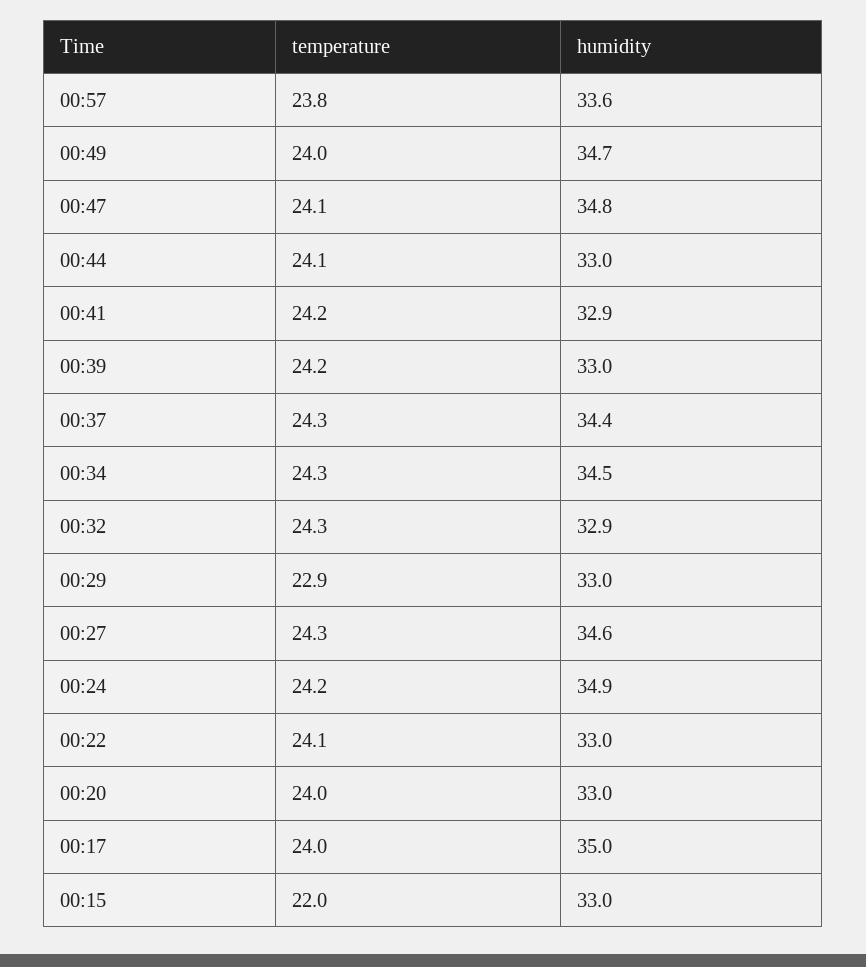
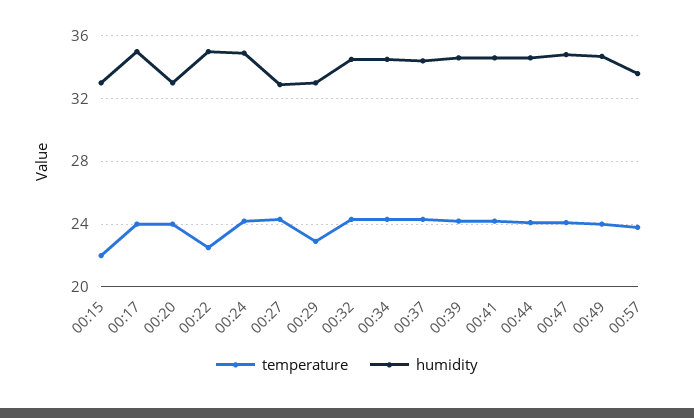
humidity, 00:44: 33 -> 34.5
humidity, 00:41: 32.9 -> 34.5
humidity, 00:39: 33 -> 34.5
humidity, 00:32: 32.9 -> 34.5
humidity, 00:27: 34.6 -> 33
temperature, 00:22: 24.1 -> 22.5
humidity, 00:22: 33 -> 35

